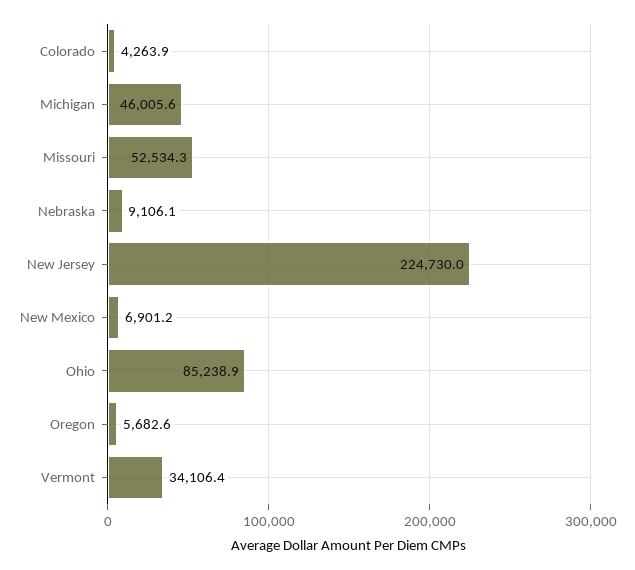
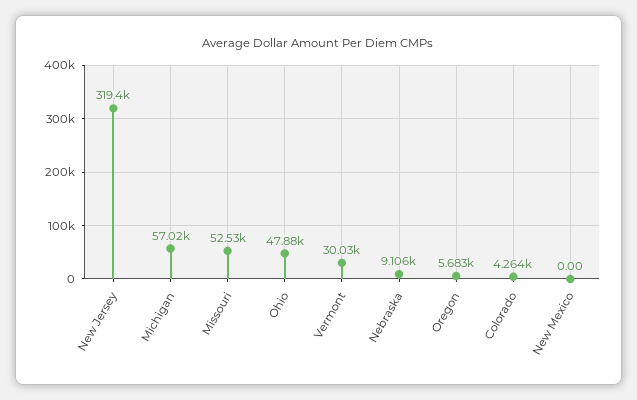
Michigan: 46005.6 -> 57020
New Jersey: 224730 -> 319400
New Mexico: 6901.2 -> 0
Ohio: 85238.9 -> 47880
Vermont: 34106.4 -> 30030

